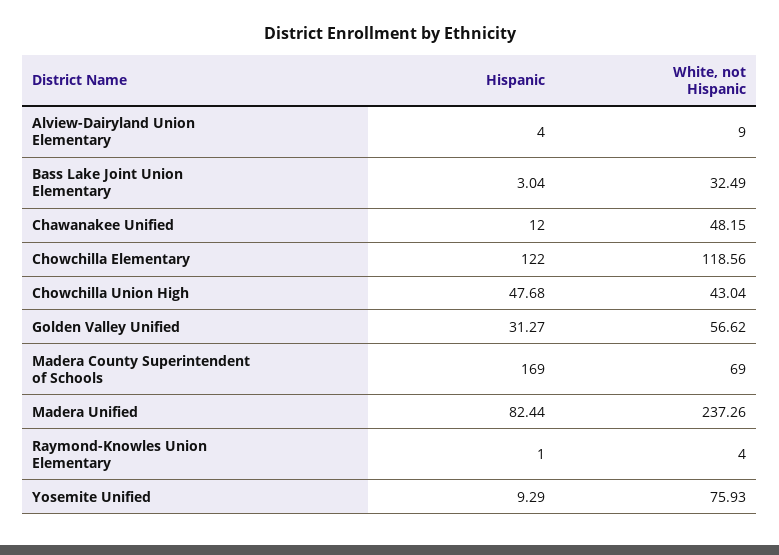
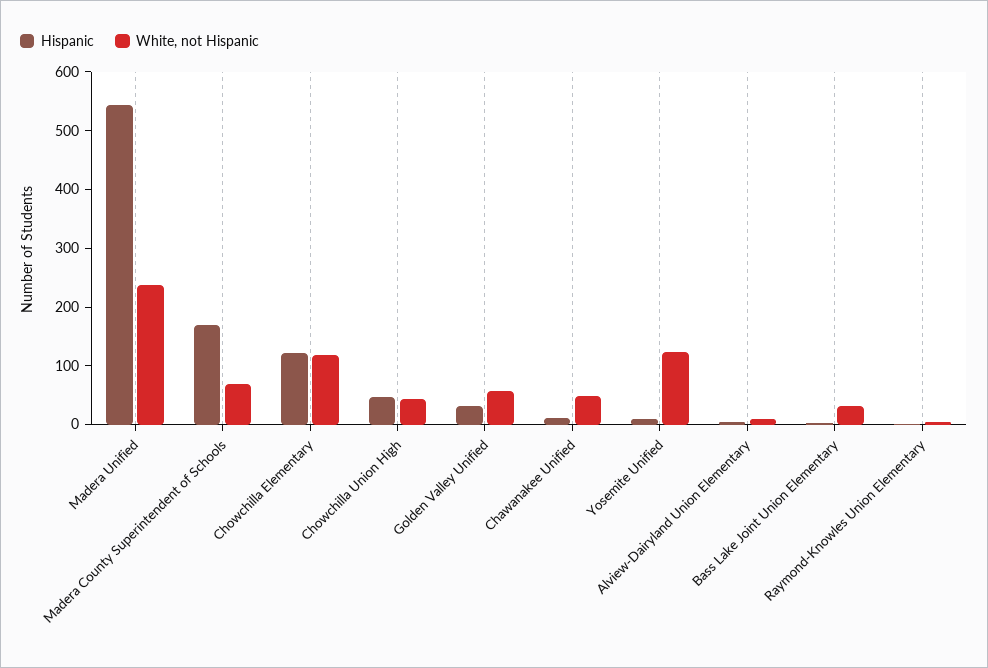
Hispanic, Madera Unified: 82.44 -> 540
White, not Hispanic, Yosemite Unified: 75.93 -> 120

